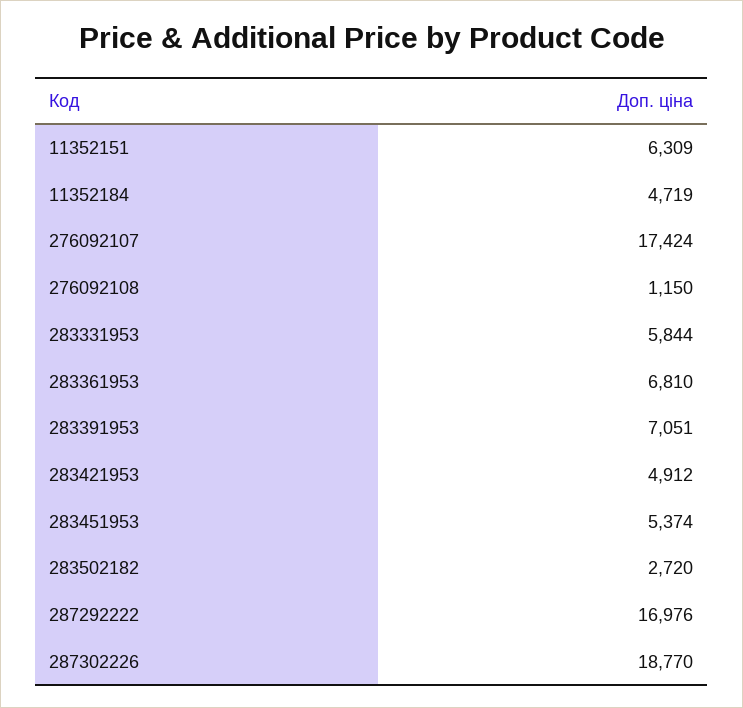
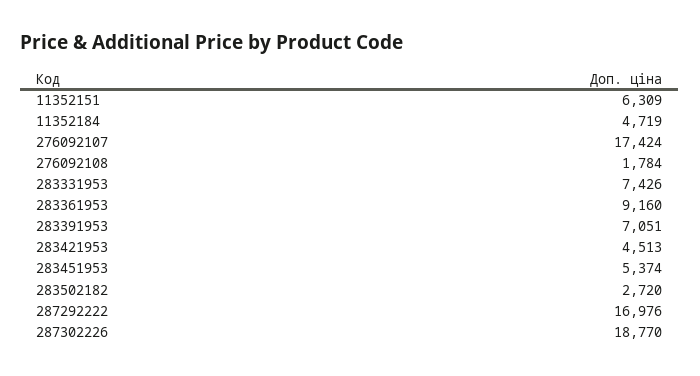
276092108: 1150 -> 1784
283331953: 5844 -> 7426
283361953: 6810 -> 9160
283421953: 4912 -> 4513

